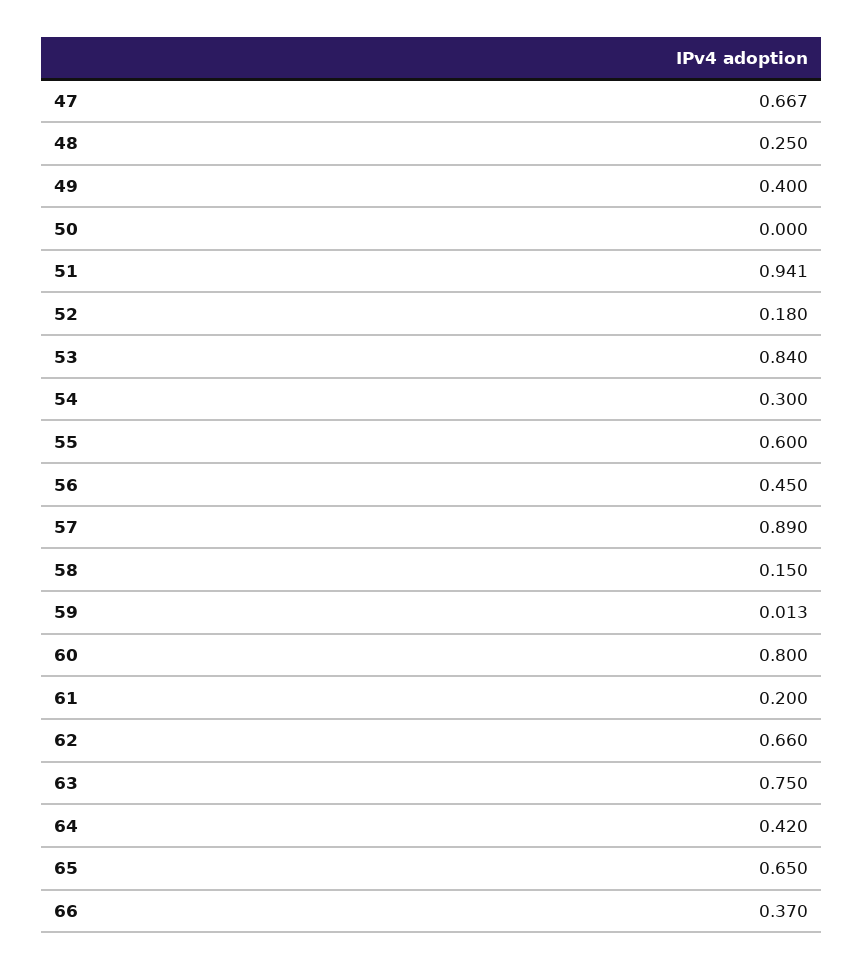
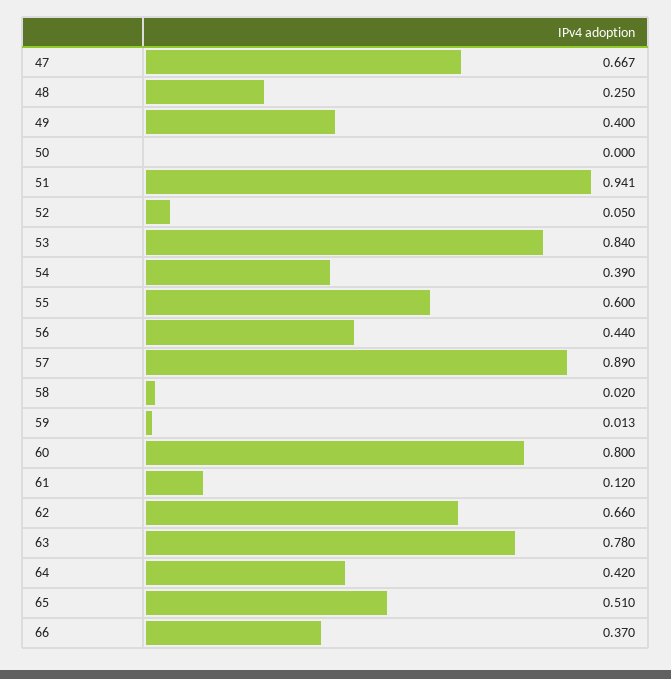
52: 0.18 -> 0.05
54: 0.3 -> 0.39
56: 0.45 -> 0.44
58: 0.15 -> 0.02
61: 0.2 -> 0.12
63: 0.75 -> 0.78
65: 0.65 -> 0.51

